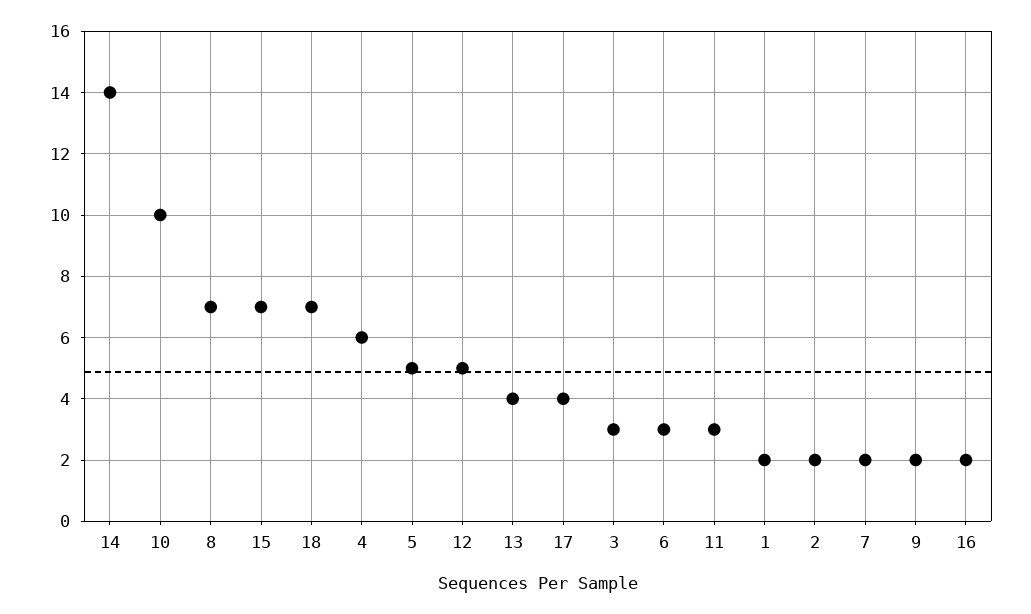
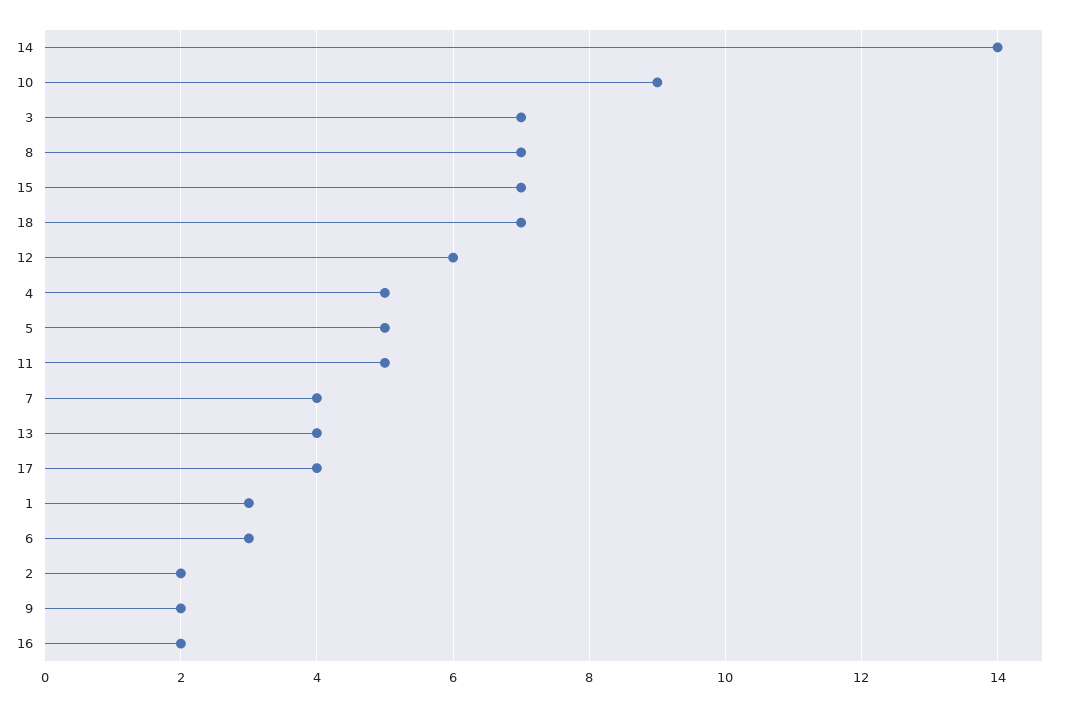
10: 10 -> 9
4: 6 -> 5
12: 5 -> 6
3: 3 -> 7
11: 3 -> 5
1: 2 -> 3
7: 2 -> 4

